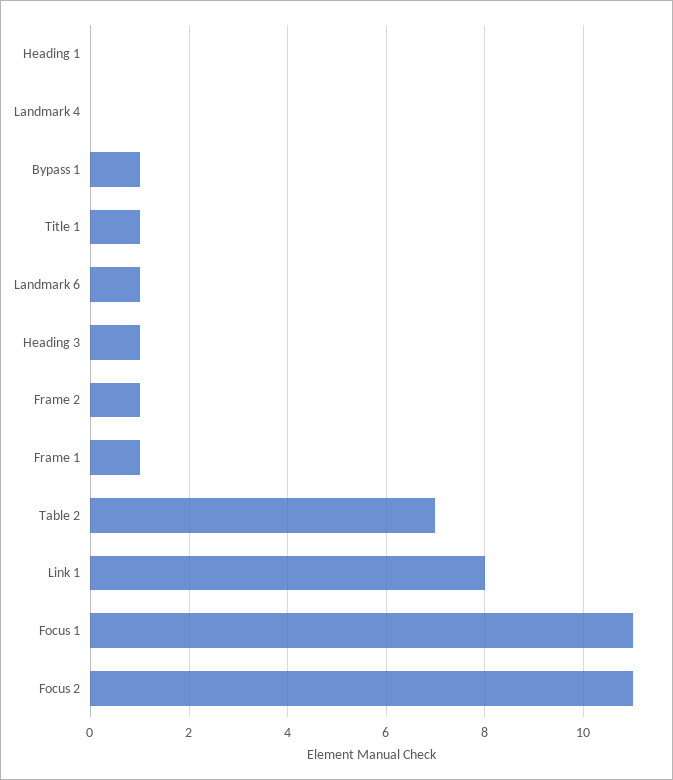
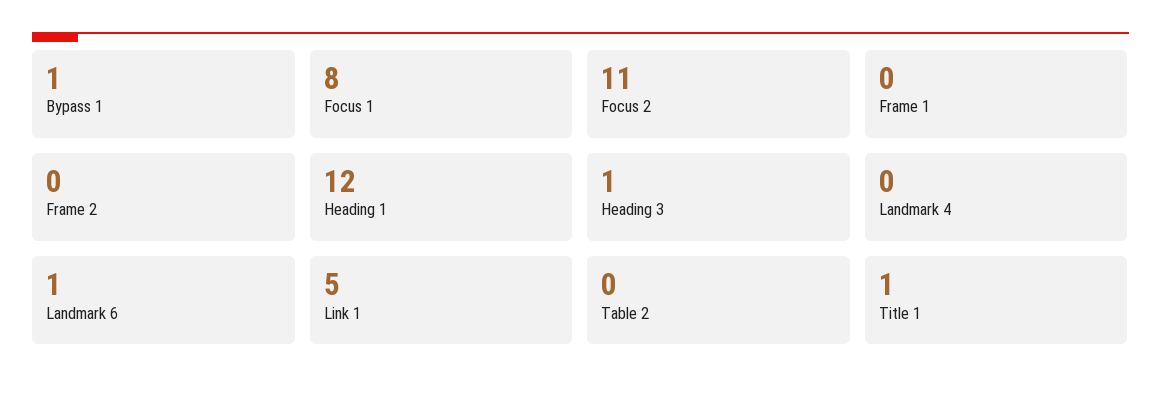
Heading 1: 0 -> 12
Frame 2: 1 -> 0
Frame 1: 1 -> 0
Table 2: 7 -> 0
Link 1: 8 -> 5
Focus 1: 11 -> 8

